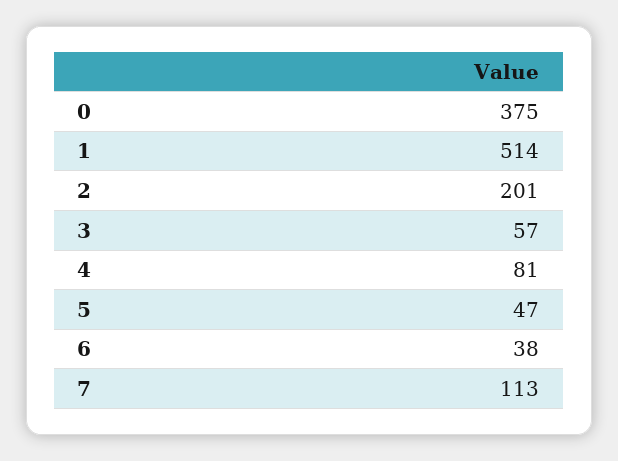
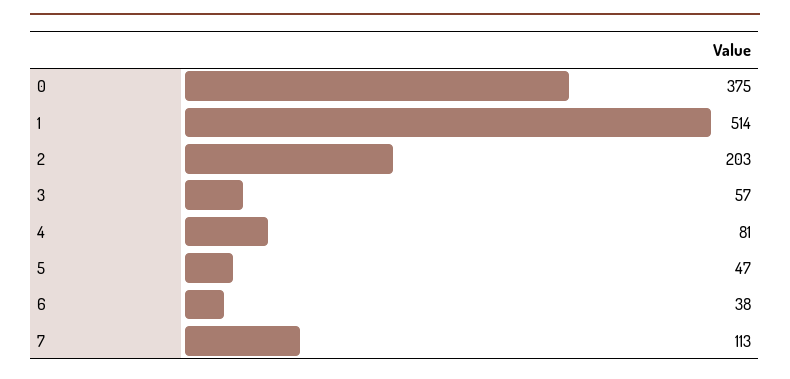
2: 201 -> 203

